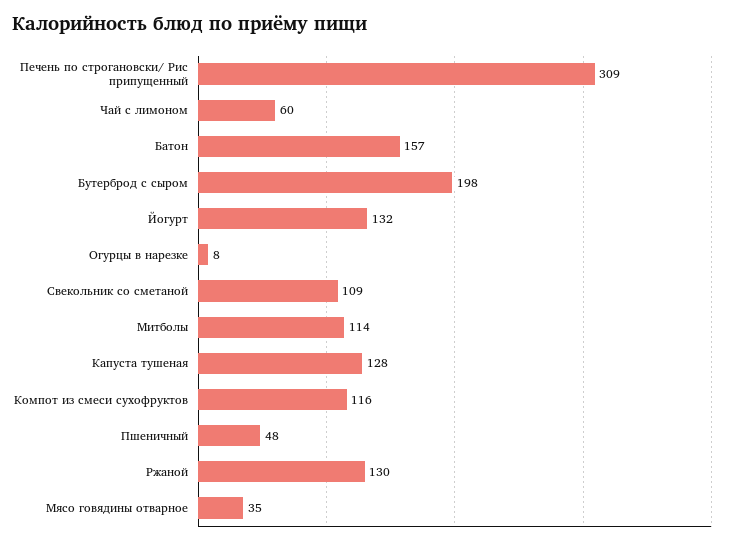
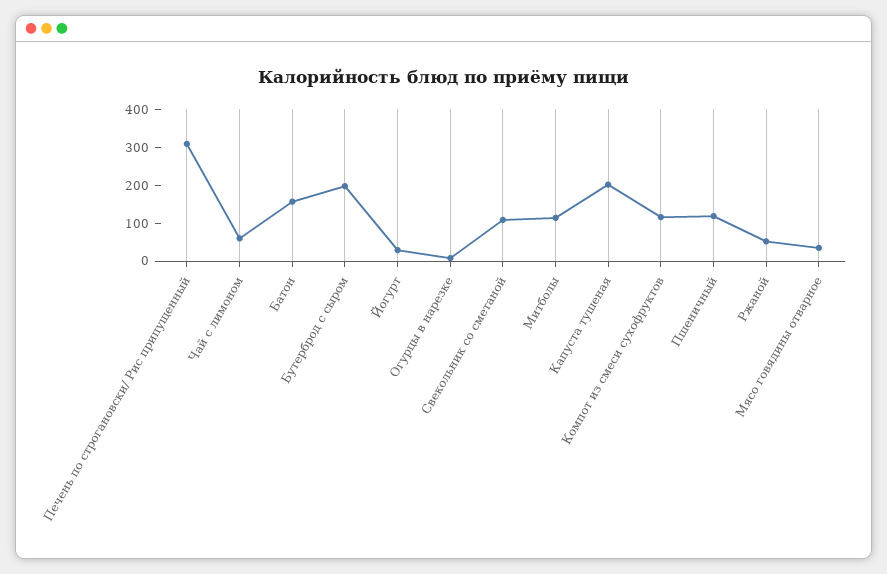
Йогурт: 132 -> 25
Капуста тушеная: 128 -> 200
Пшеничный: 48 -> 125
Ржаной: 130 -> 50

